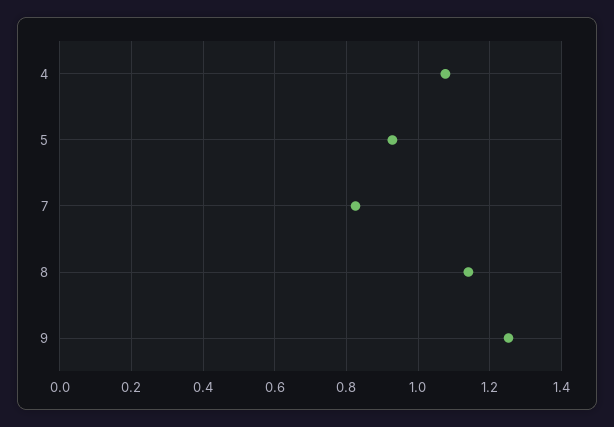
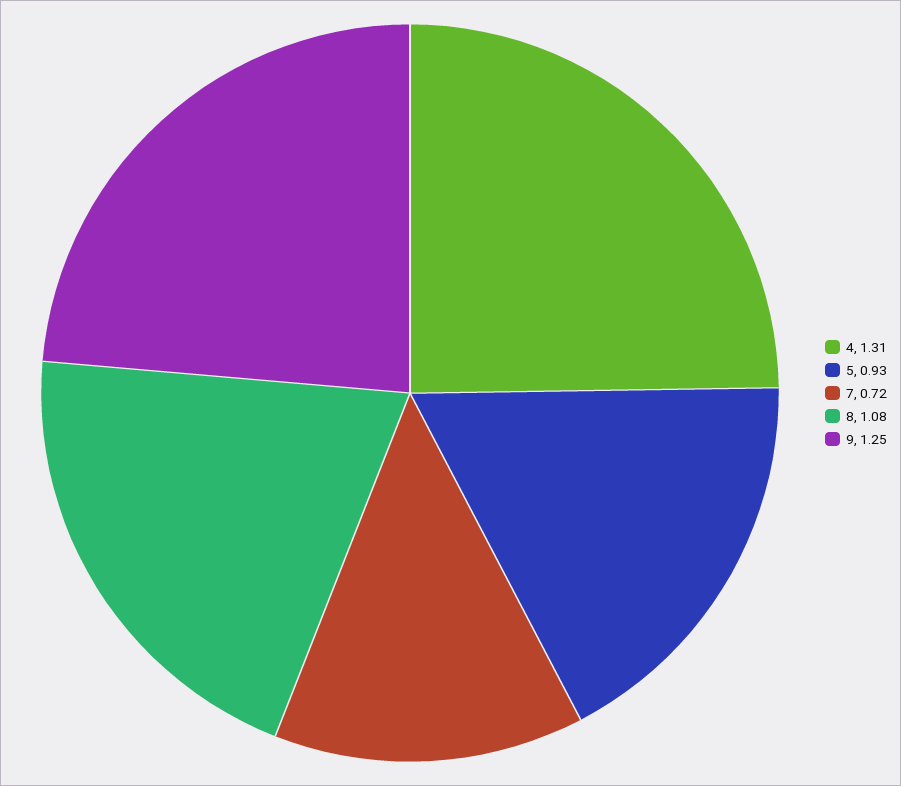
4: 1.08 -> 1.31
7: 0.82 -> 0.72
8: 1.14 -> 1.08

